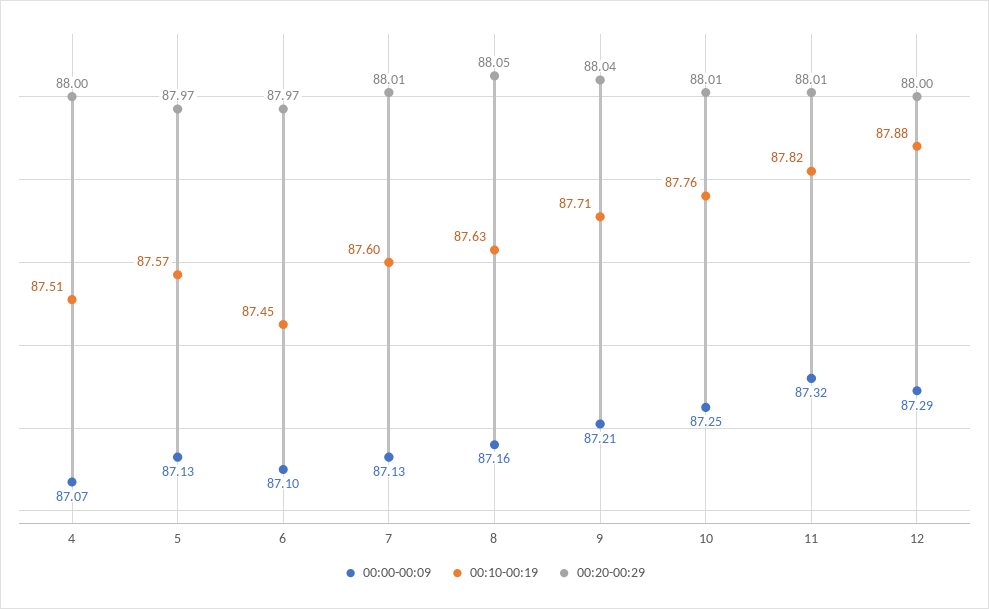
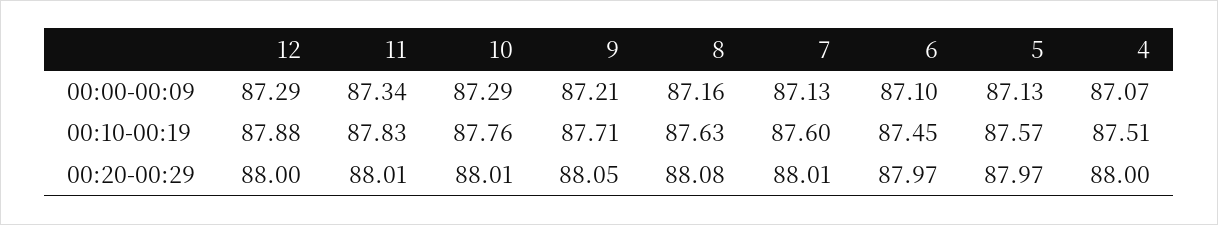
00:20-00:29, 8: 88.05 -> 88.08
00:20-00:29, 9: 88.04 -> 88.05
00:00-00:09, 10: 87.25 -> 87.29
00:00-00:09, 11: 87.32 -> 87.34
00:10-00:19, 11: 87.82 -> 87.83

